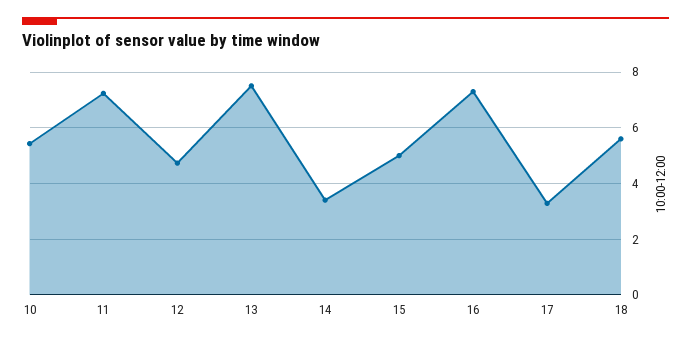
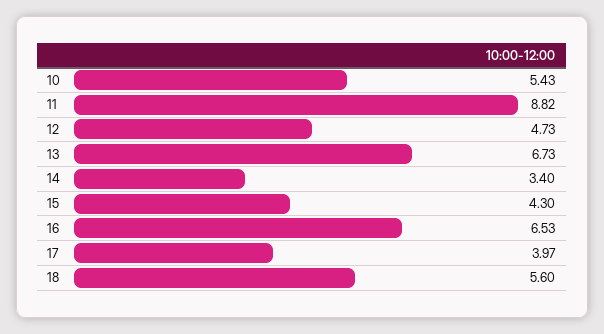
11: 7.25 -> 8.82
13: 7.5 -> 6.73
15: 5 -> 4.3
16: 7.25 -> 6.53
17: 3.25 -> 3.97

